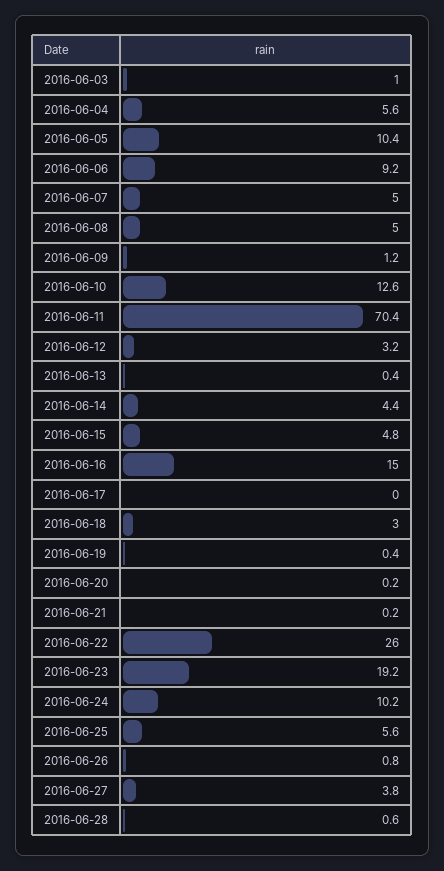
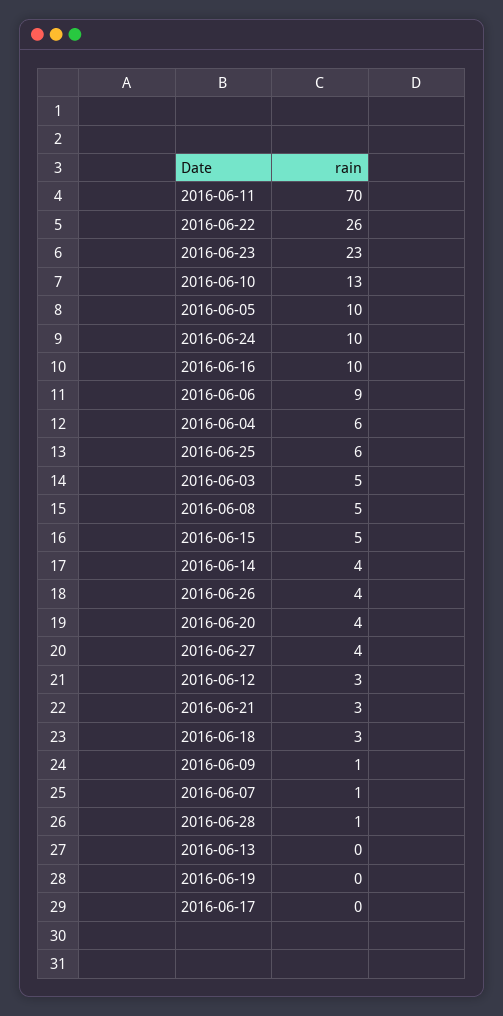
2016-06-03: 1 -> 5
2016-06-07: 5 -> 1
2016-06-16: 15 -> 10
2016-06-20: 0.2 -> 4
2016-06-21: 0.2 -> 3
2016-06-23: 19.2 -> 23
2016-06-26: 0.8 -> 4

